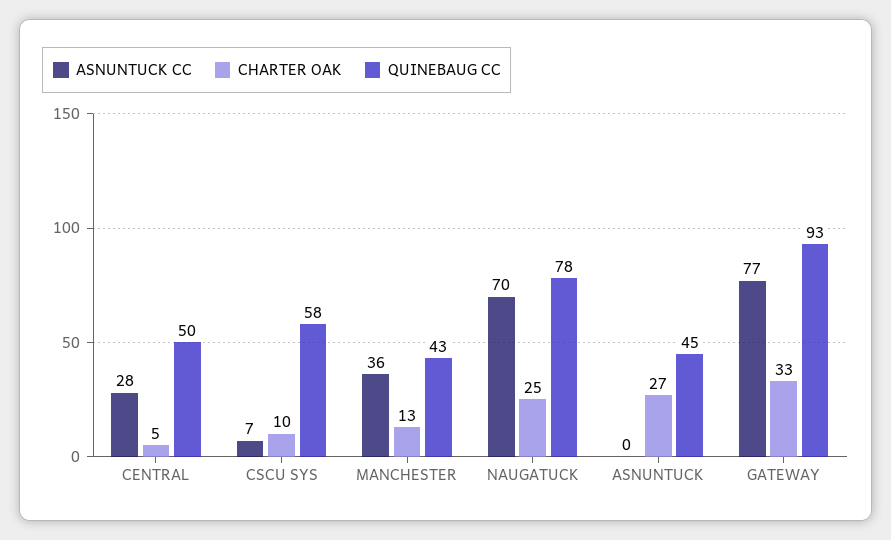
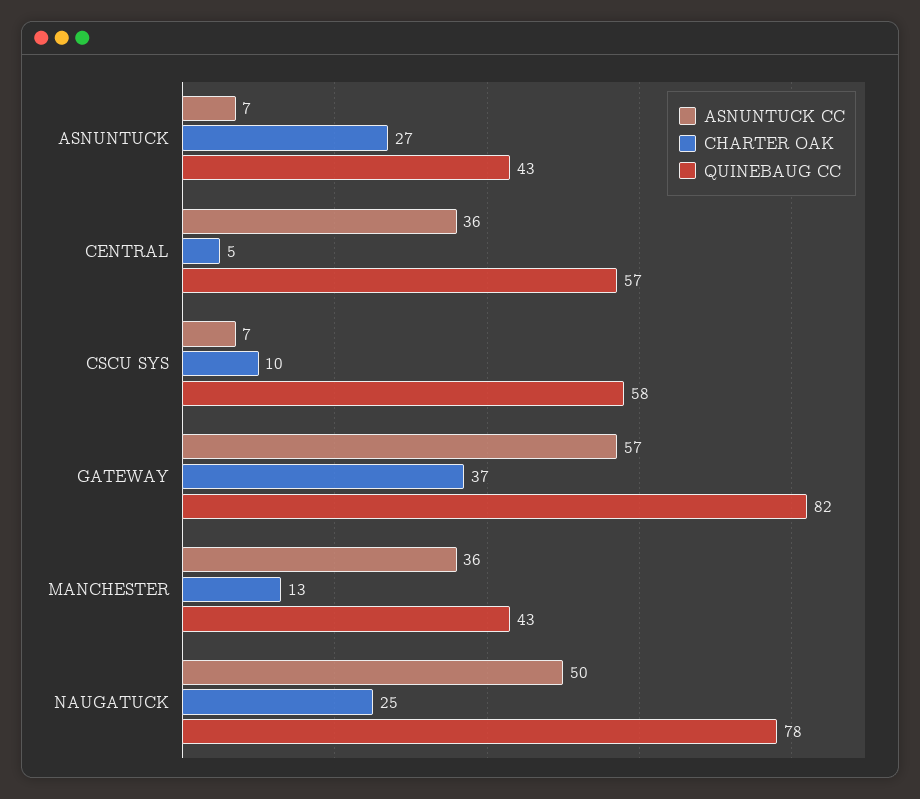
ASNUNTUCK CC, CENTRAL: 28 -> 36
QUINEBAUG CC, CENTRAL: 50 -> 57
ASNUNTUCK CC, NAUGATUCK: 70 -> 50
ASNUNTUCK CC, ASNUNTUCK: 0 -> 7
QUINEBAUG CC, ASNUNTUCK: 45 -> 43
ASNUNTUCK CC, GATEWAY: 77 -> 57
CHARTER OAK, GATEWAY: 33 -> 37
QUINEBAUG CC, GATEWAY: 93 -> 82

